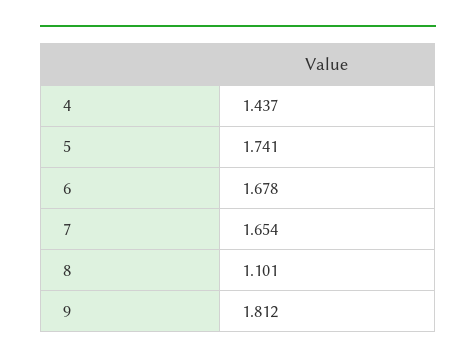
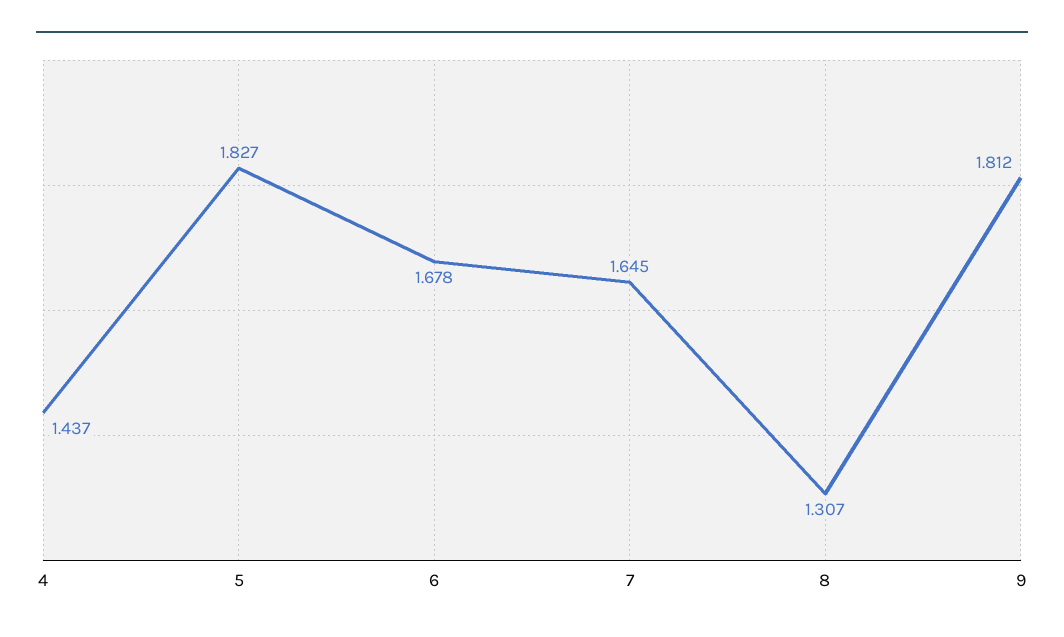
5: 1.741 -> 1.827
7: 1.654 -> 1.645
8: 1.101 -> 1.307

